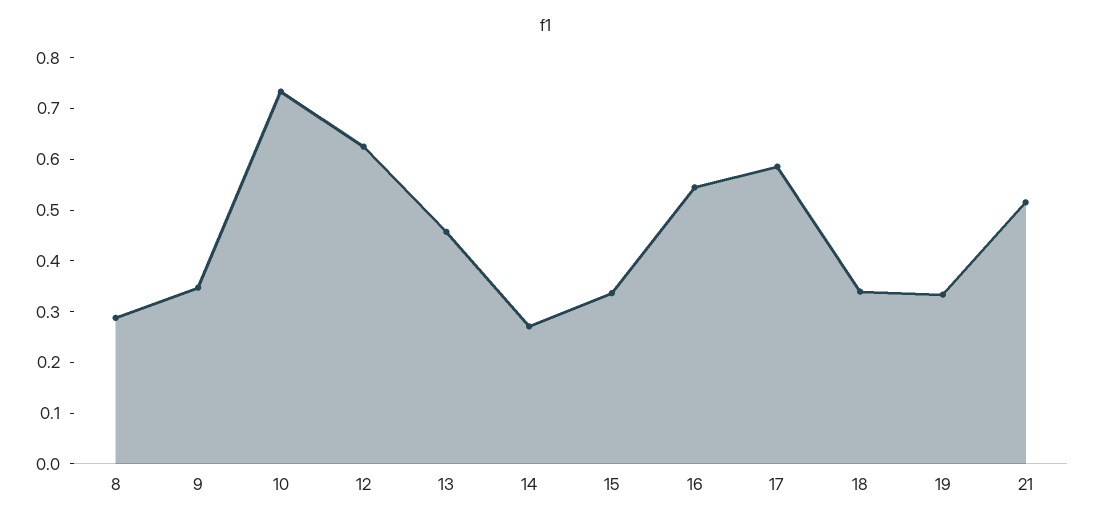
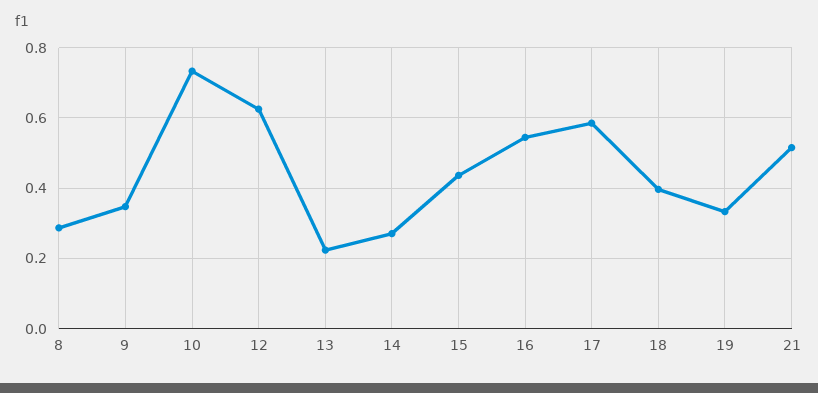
13: 0.46 -> 0.22
15: 0.34 -> 0.44
18: 0.34 -> 0.4

